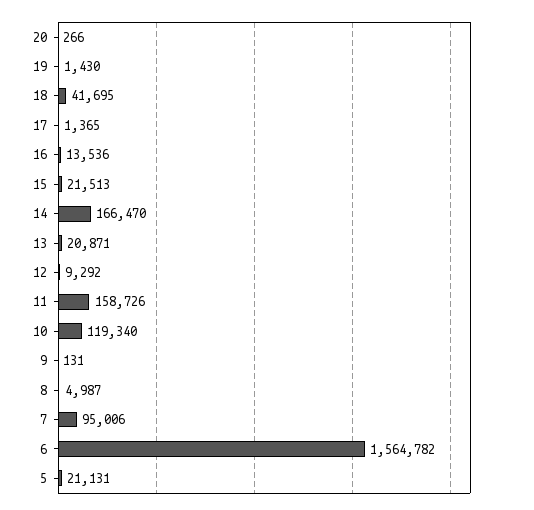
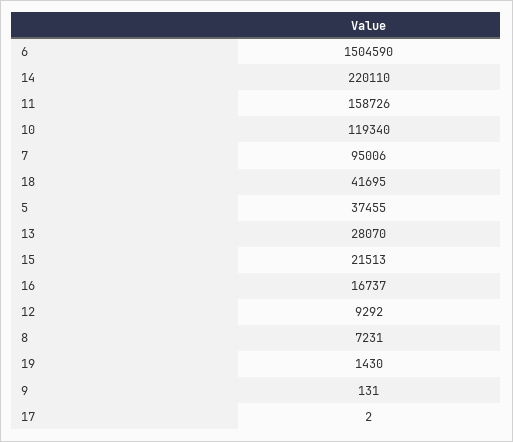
20: 266 -> none
17: 1365 -> 2
16: 13536 -> 16737
14: 166470 -> 220110
13: 20871 -> 28070
8: 4987 -> 7231
6: 1564782 -> 1504590
5: 21131 -> 37455

